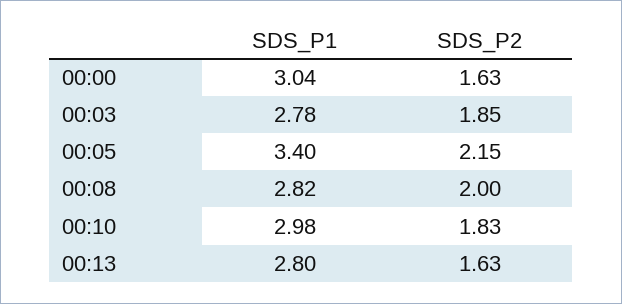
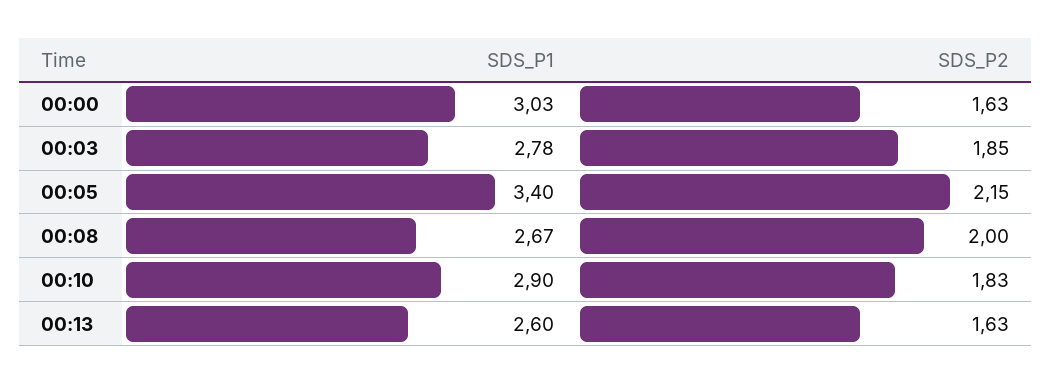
SDS_P1, 00:00: 3.04 -> 3.03
SDS_P1, 00:08: 2.82 -> 2.67
SDS_P1, 00:10: 2.98 -> 2.9
SDS_P1, 00:13: 2.8 -> 2.6

